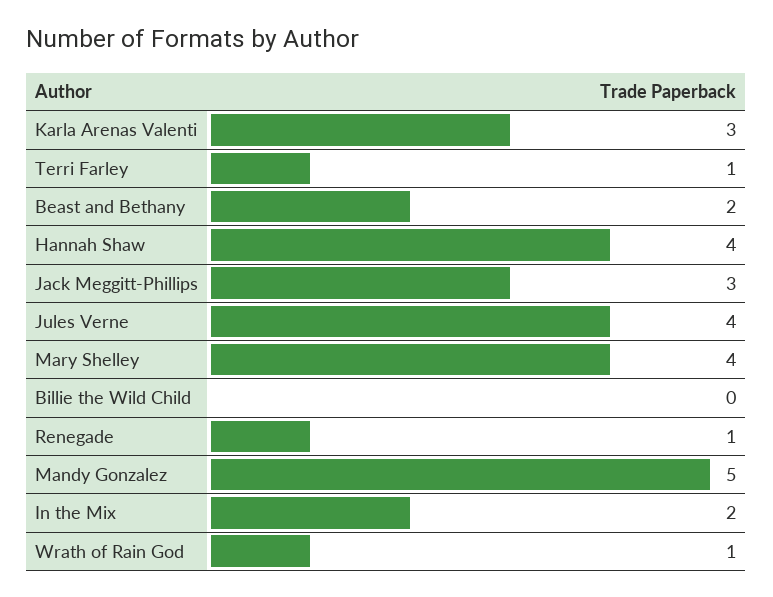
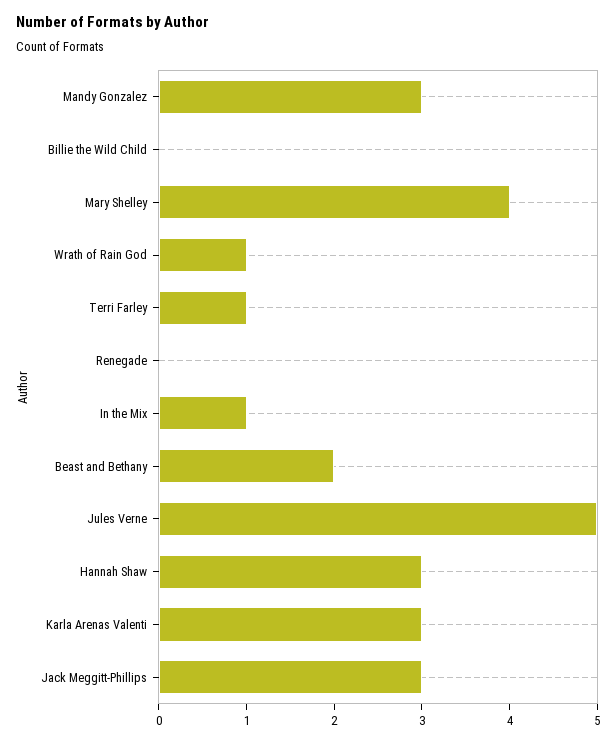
Hannah Shaw: 4 -> 3
Jules Verne: 4 -> 5
Renegade: 1 -> 0
Mandy Gonzalez: 5 -> 3
In the Mix: 2 -> 1

